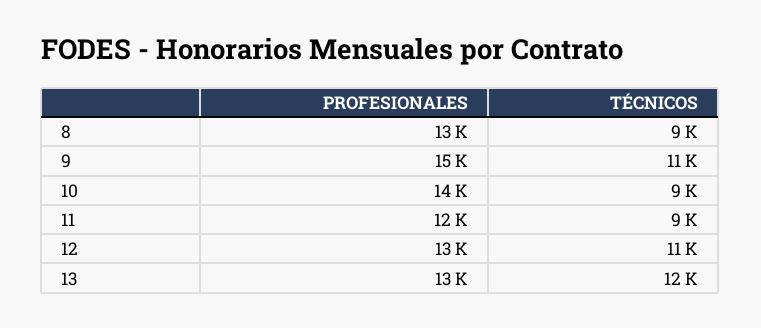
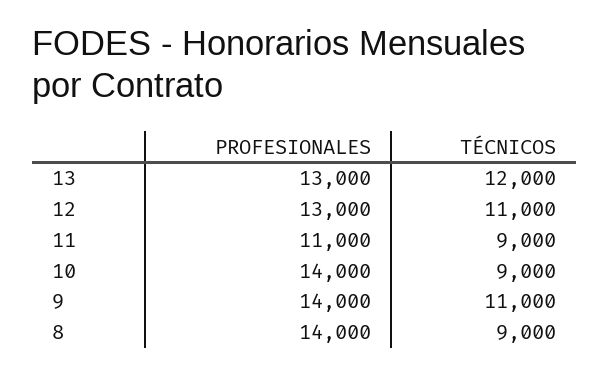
PROFESIONALES, 8: 13000 -> 14000
PROFESIONALES, 9: 15000 -> 14000
PROFESIONALES, 11: 12000 -> 11000

